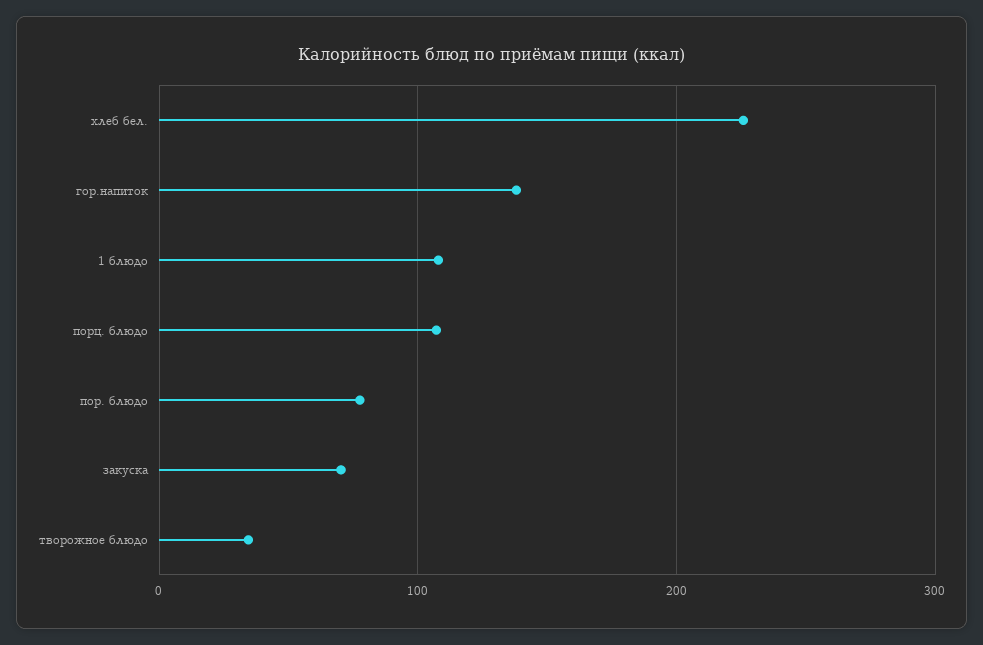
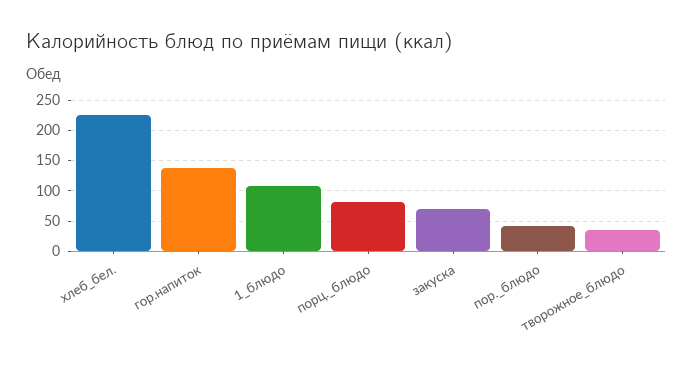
порц. блюдо: 110 -> 80
пор. блюдо: 80 -> 40

